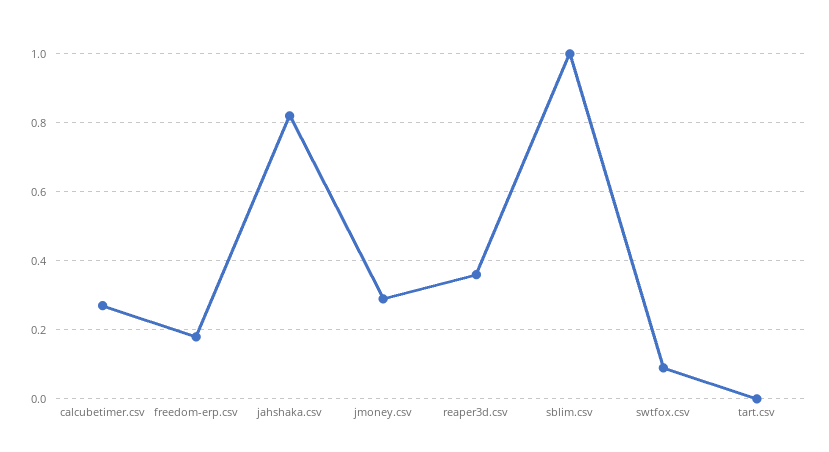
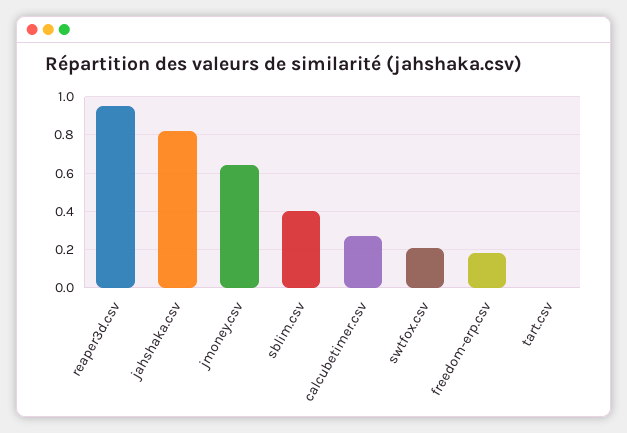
jmoney.csv: 0.3 -> 0.65
reaper3d.csv: 0.35 -> 0.95
sblim.csv: 1 -> 0.4
swtfox.csv: 0.1 -> 0.2

